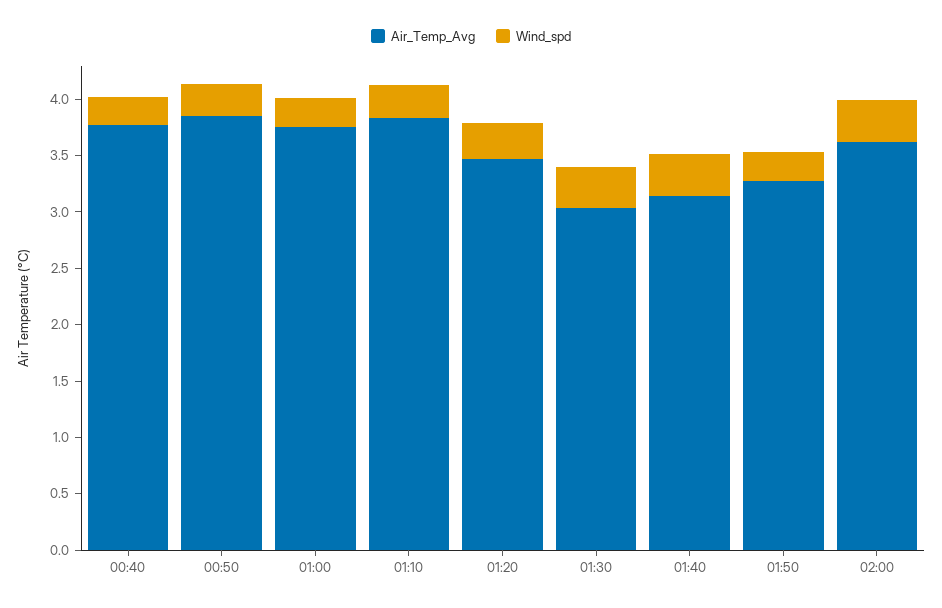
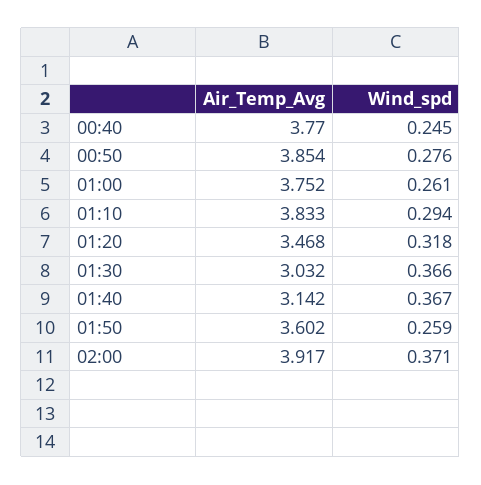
Air_Temp_Avg, 01:50: 3.3 -> 3.602
Air_Temp_Avg, 02:00: 3.6 -> 3.917

